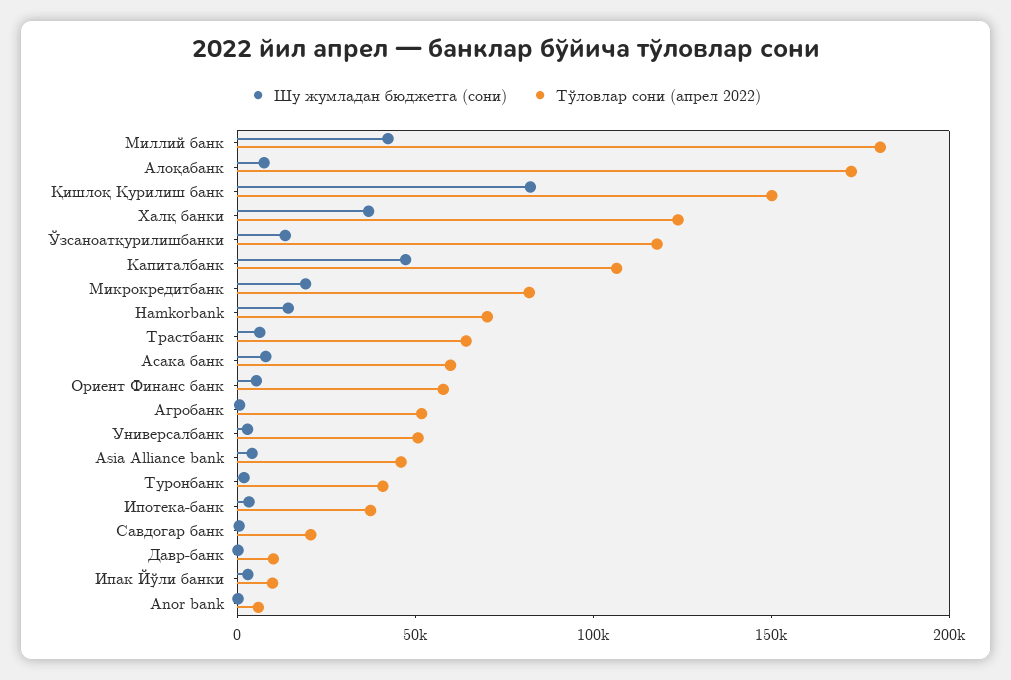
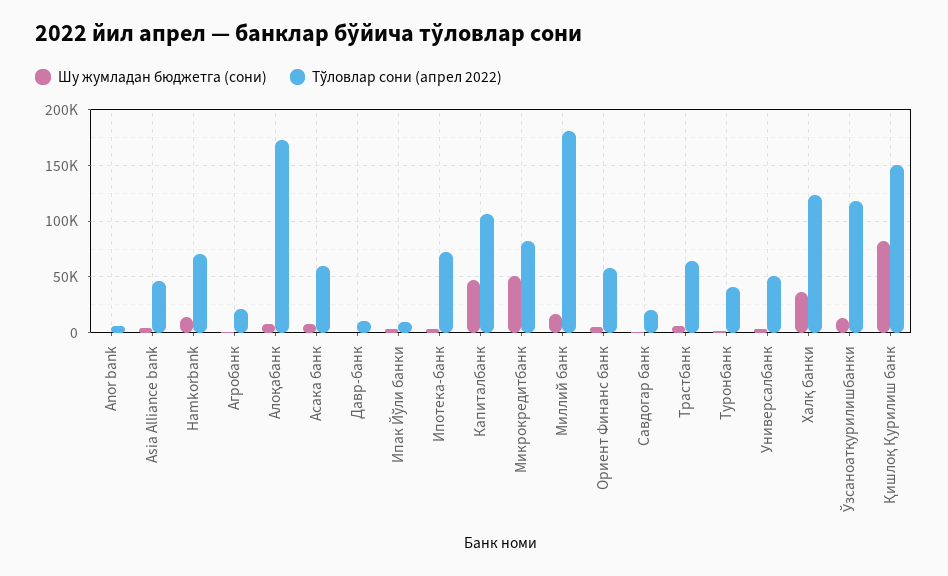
Шу жумладан бюджетга (сони), Миллий банк: 40000 -> 20000
Шу жумладан бюджетга (сони), Микрокредитбанк: 20000 -> 50000
Тўловлар сони (апрел 2022), Агробанк: 50000 -> 20000
Тўловлар сони (апрел 2022), Ипотека-банк: 40000 -> 70000

